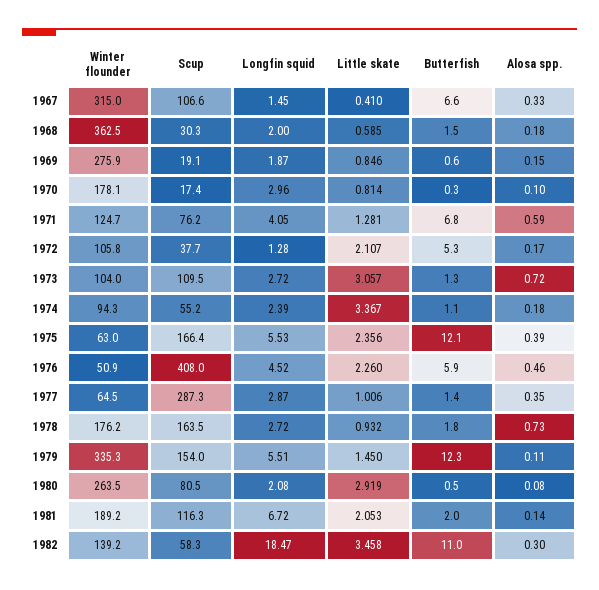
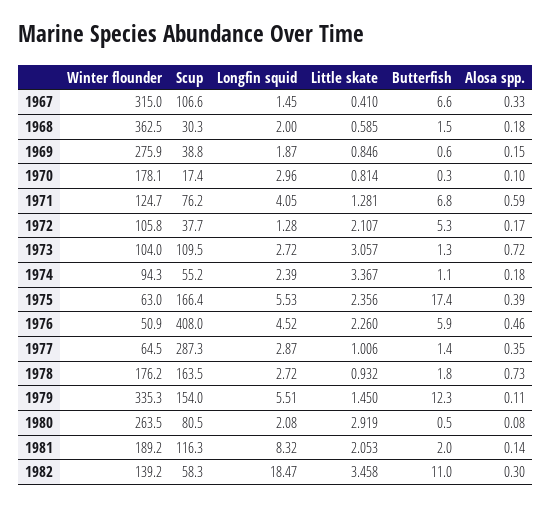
Scup, 1969: 19.1 -> 38.8
Butterfish, 1975: 12.1 -> 17.4
Longfin squid, 1981: 6.72 -> 8.32

